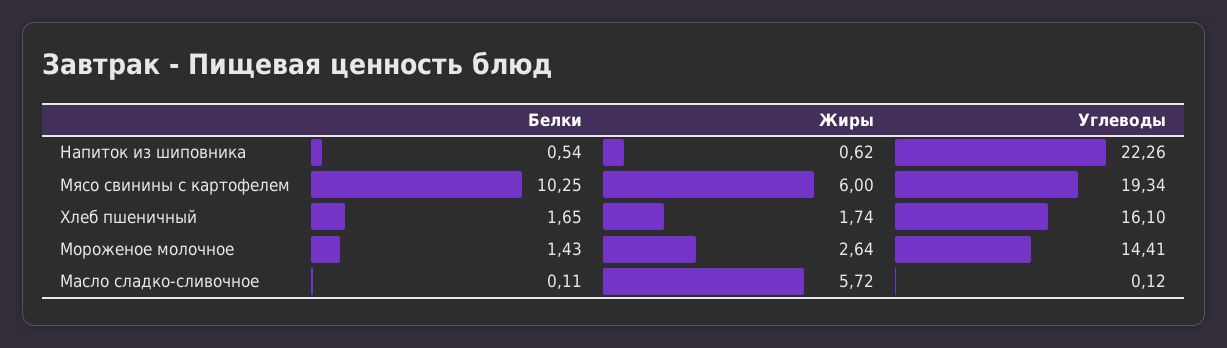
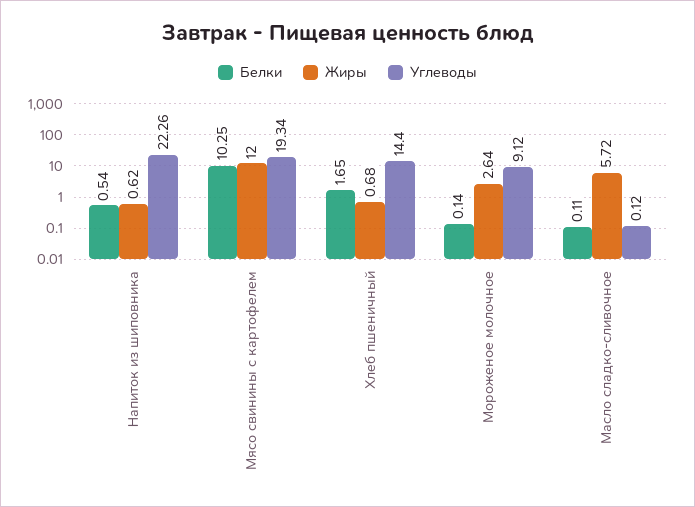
Жиры, Мясо свинины с картофелем: 6 -> 12
Жиры, Хлеб пшеничный: 1.74 -> 0.68
Углеводы, Хлеб пшеничный: 16.1 -> 14.4
Белки, Мороженое молочное: 1.43 -> 0.14
Углеводы, Мороженое молочное: 14.41 -> 9.12

